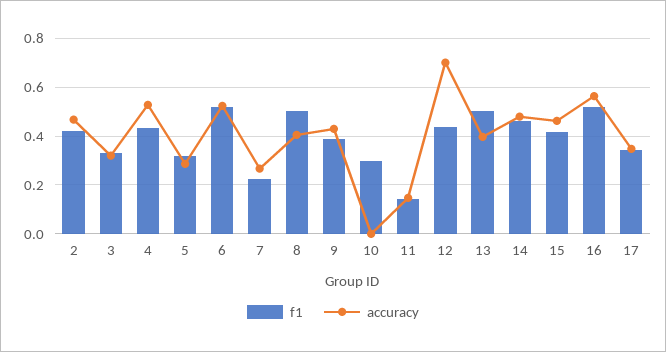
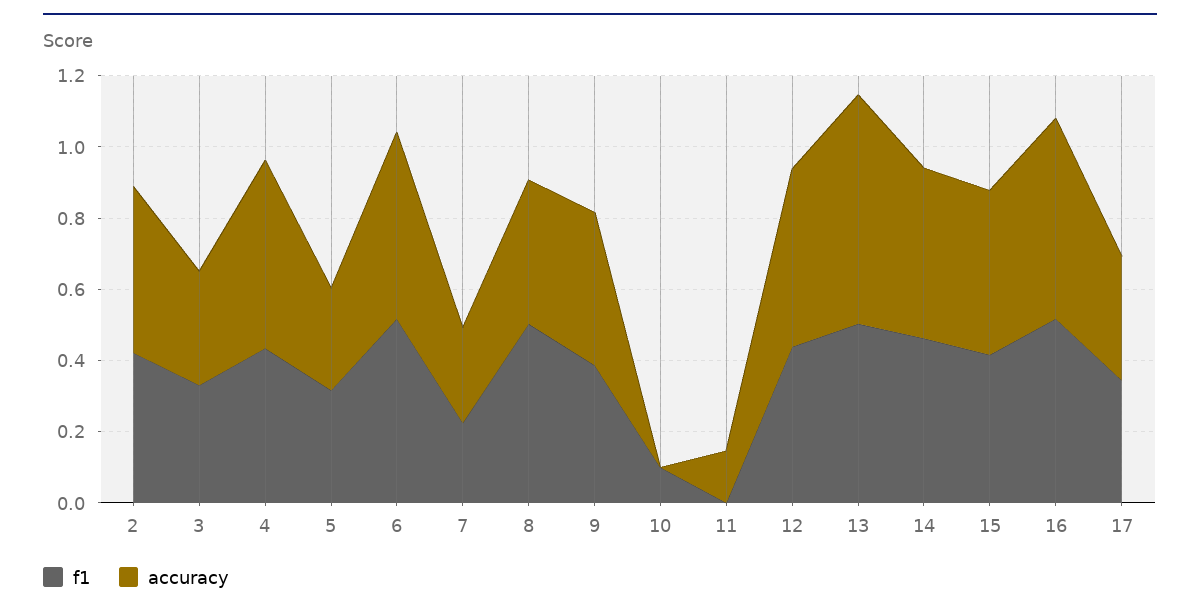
f1, 10: 0.3 -> 0.1
f1, 11: 0.15 -> 0
accuracy, 12: 0.7 -> 0.5
accuracy, 13: 0.4 -> 0.65

